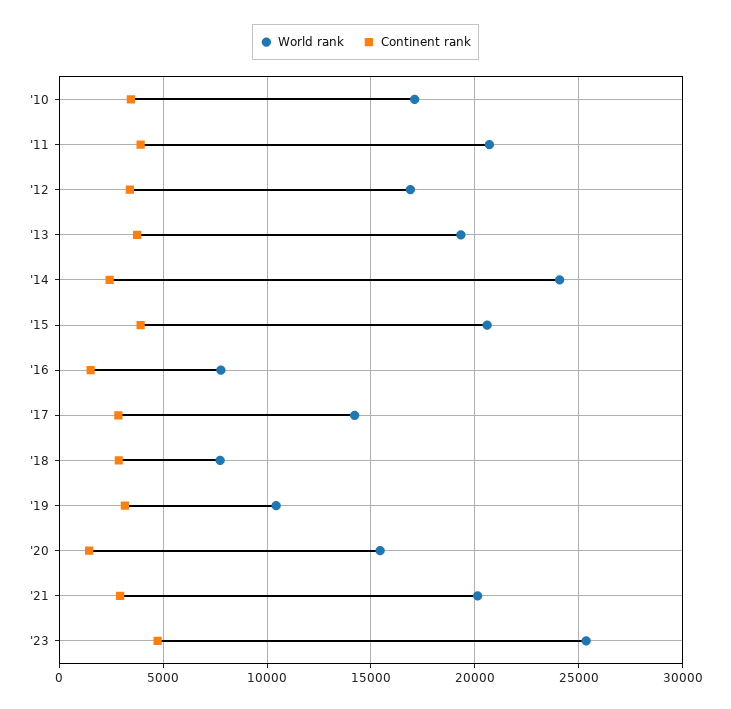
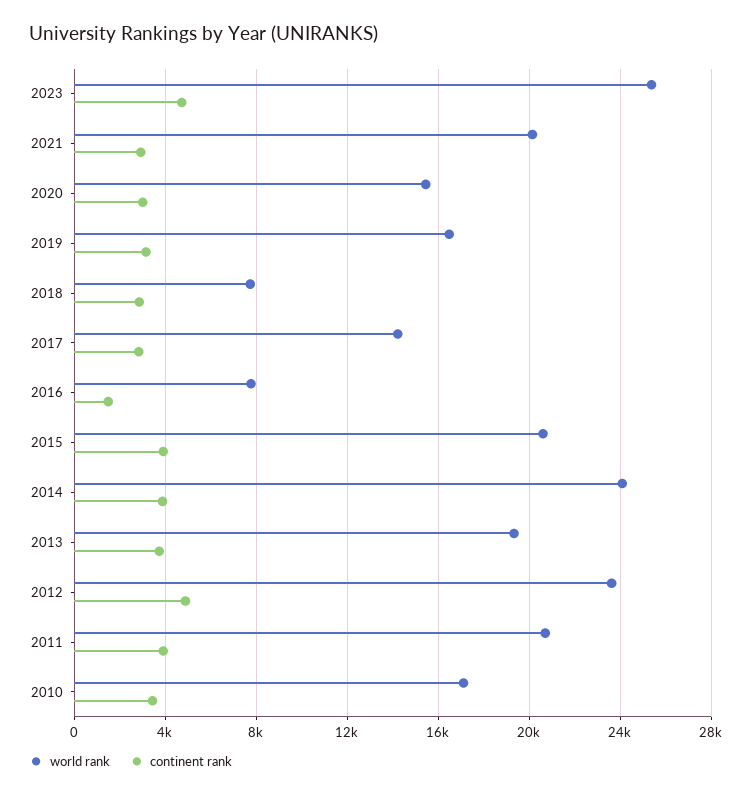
World rank, '12: 17000 -> 23500
Continent rank, '12: 3500 -> 5000
Continent rank, '14: 2500 -> 4000
World rank, '19: 10500 -> 16500
Continent rank, '20: 1500 -> 3000

